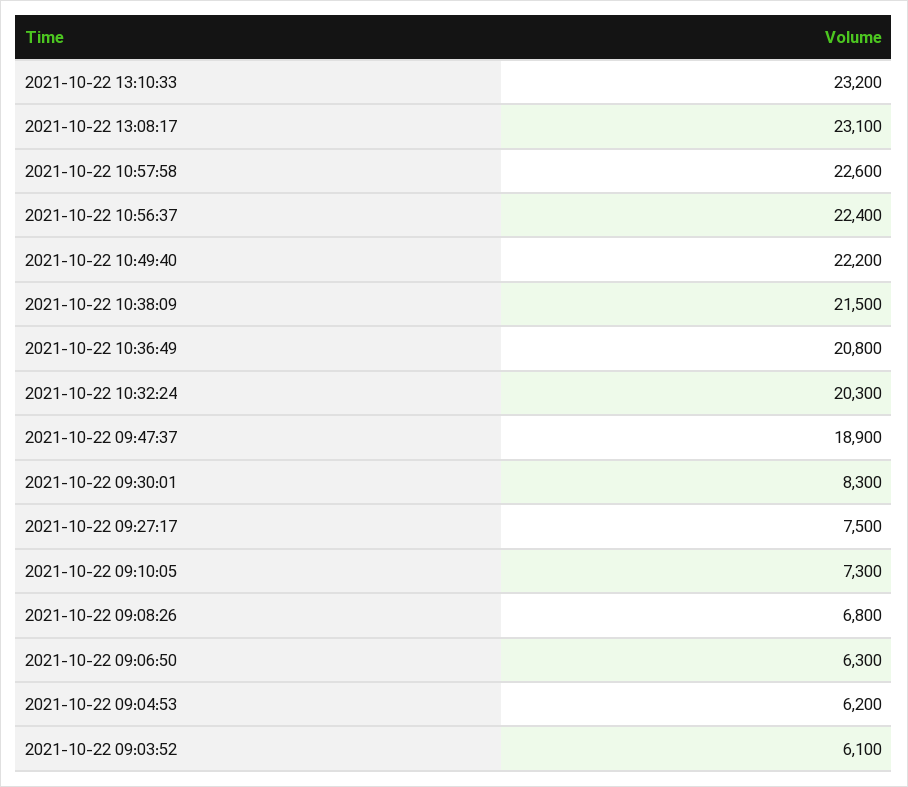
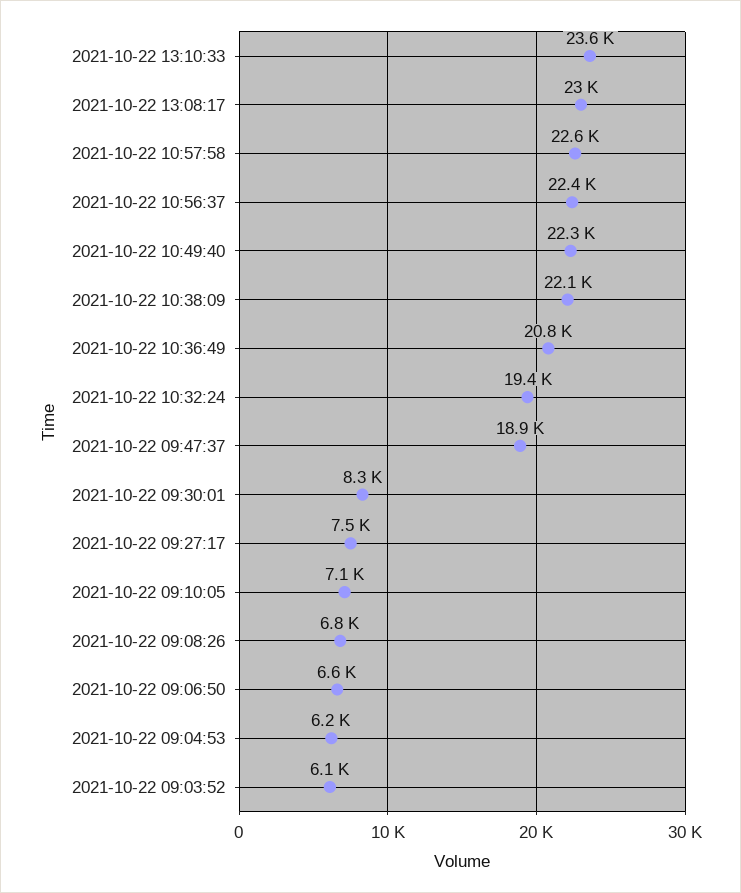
2021-10-22 13:10:33: 23200 -> 23600
2021-10-22 13:08:17: 23100 -> 23000
2021-10-22 10:49:40: 22200 -> 22300
2021-10-22 10:38:09: 21500 -> 22100
2021-10-22 10:32:24: 20300 -> 19400
2021-10-22 09:10:05: 7300 -> 7100
2021-10-22 09:06:50: 6300 -> 6600

